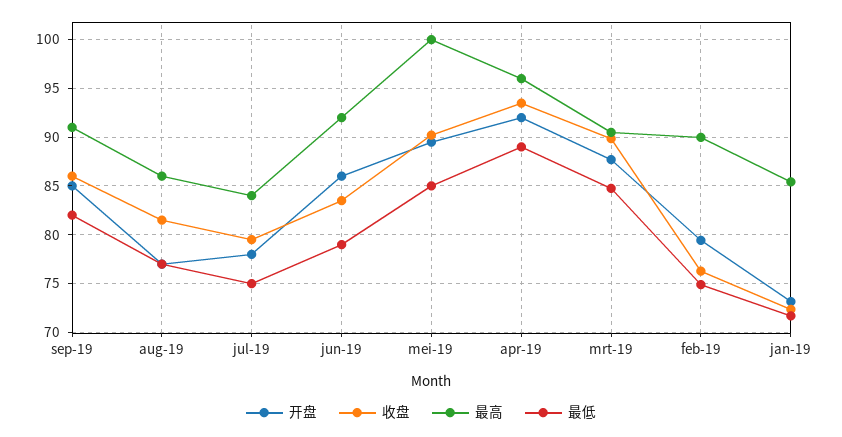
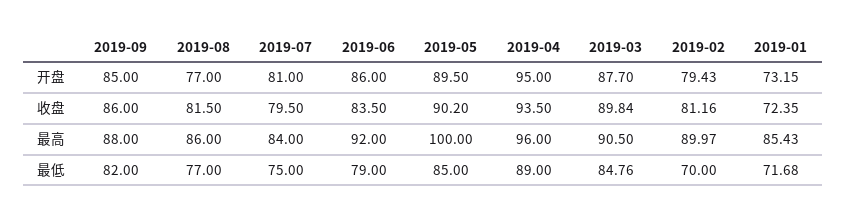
最高, sep-19: 91 -> 88
开盘, jul-19: 78 -> 81
开盘, apr-19: 92 -> 95
收盘, feb-19: 76 -> 81.16
最低, feb-19: 75 -> 70

